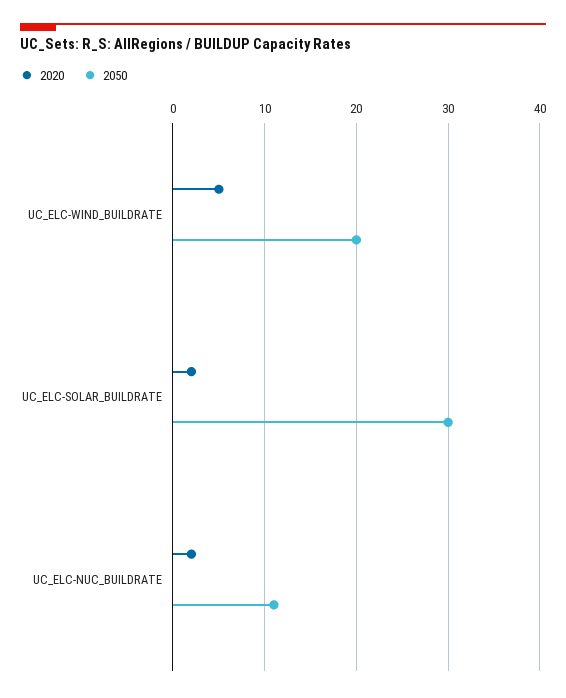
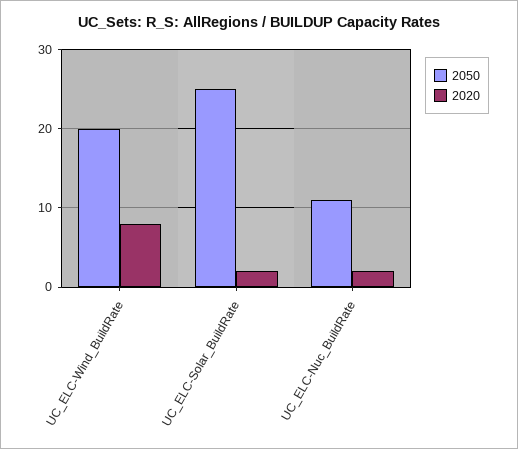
2020, UC_ELC-WIND_BUILDRATE: 5 -> 8
2050, UC_ELC-SOLAR_BUILDRATE: 30 -> 25

